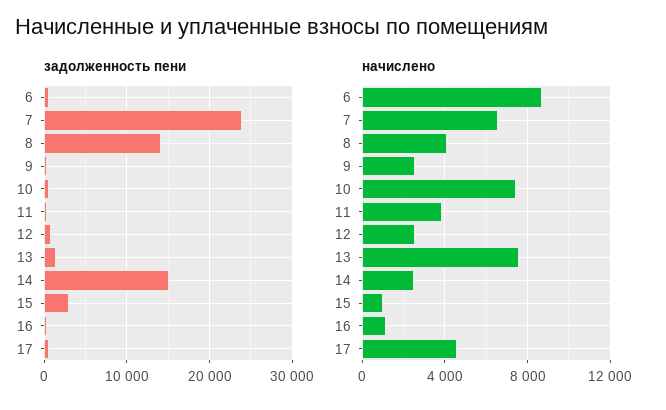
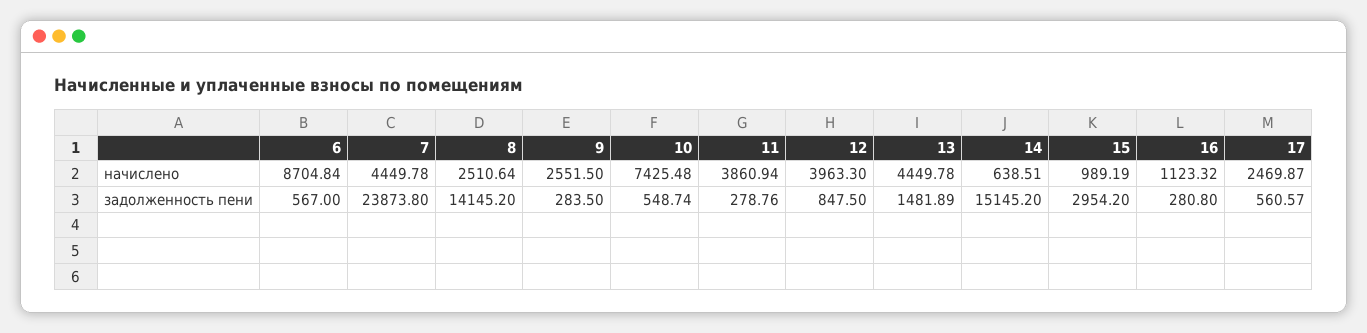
начислено, 7: 6500 -> 4449.78
начислено, 8: 4000 -> 2510.64
начислено, 12: 2500 -> 3963.3
начислено, 13: 7500 -> 4449.78
начислено, 14: 2500 -> 638.51
начислено, 17: 4500 -> 2469.87

